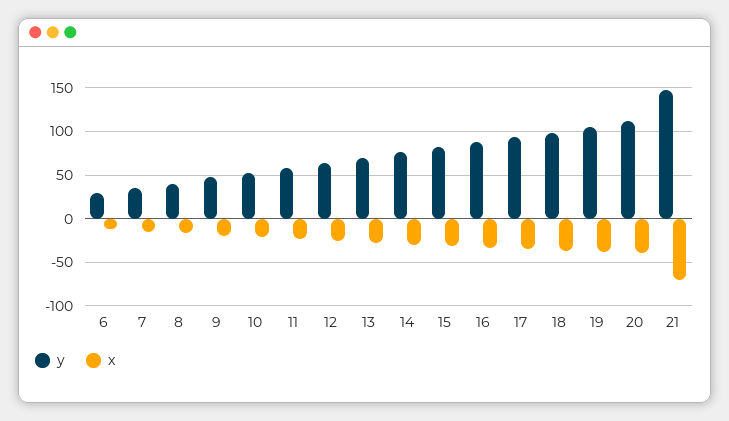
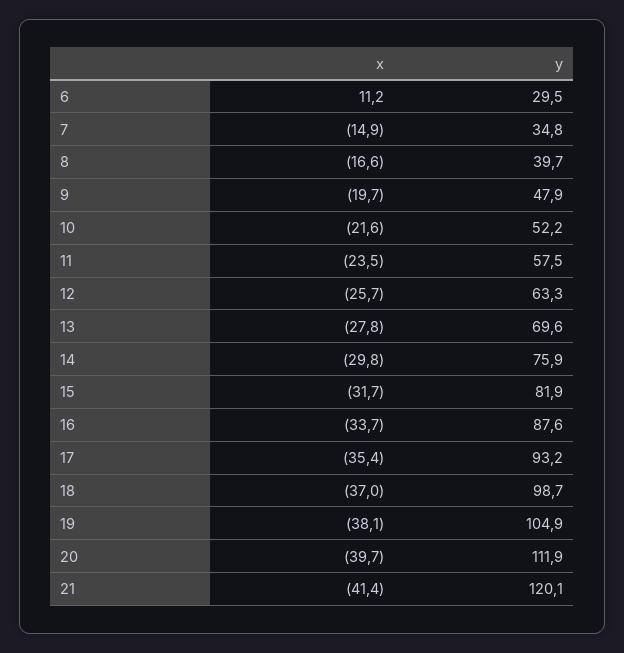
x, 6: -10 -> 11.2
y, 21: 150 -> 120.1
x, 21: -70 -> -41.4

